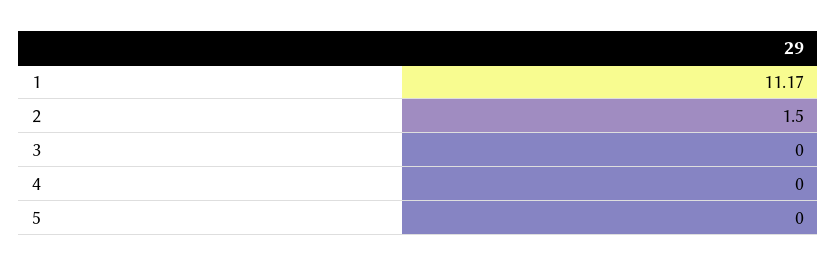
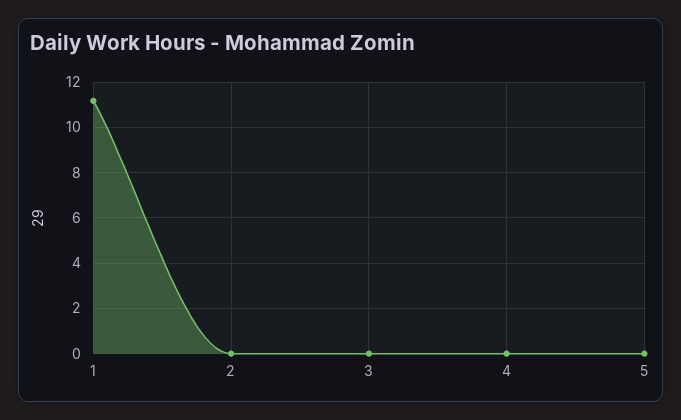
2: 1.5 -> 0

